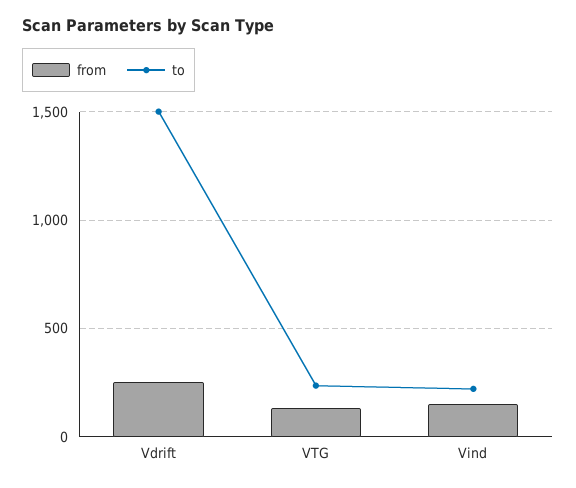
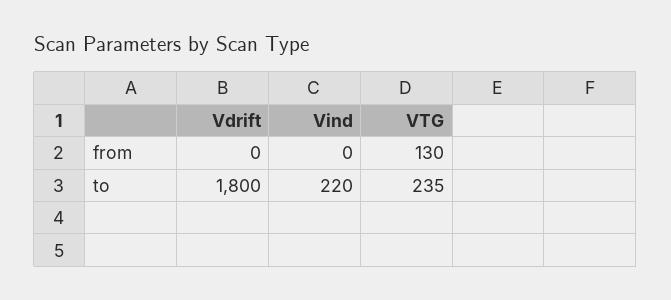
from, Vdrift: 250 -> 0
to, Vdrift: 1500 -> 1800
from, Vind: 150 -> 0

